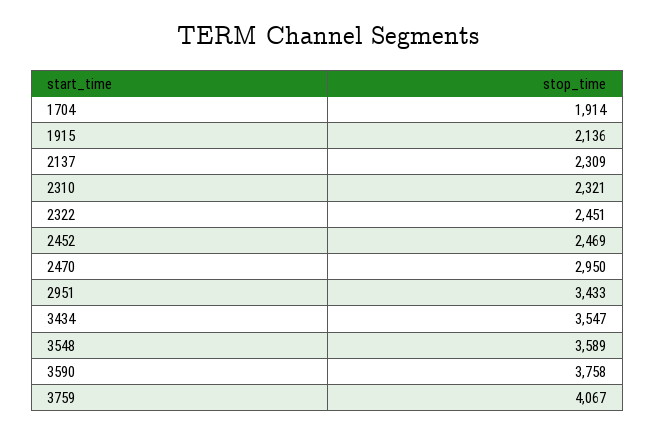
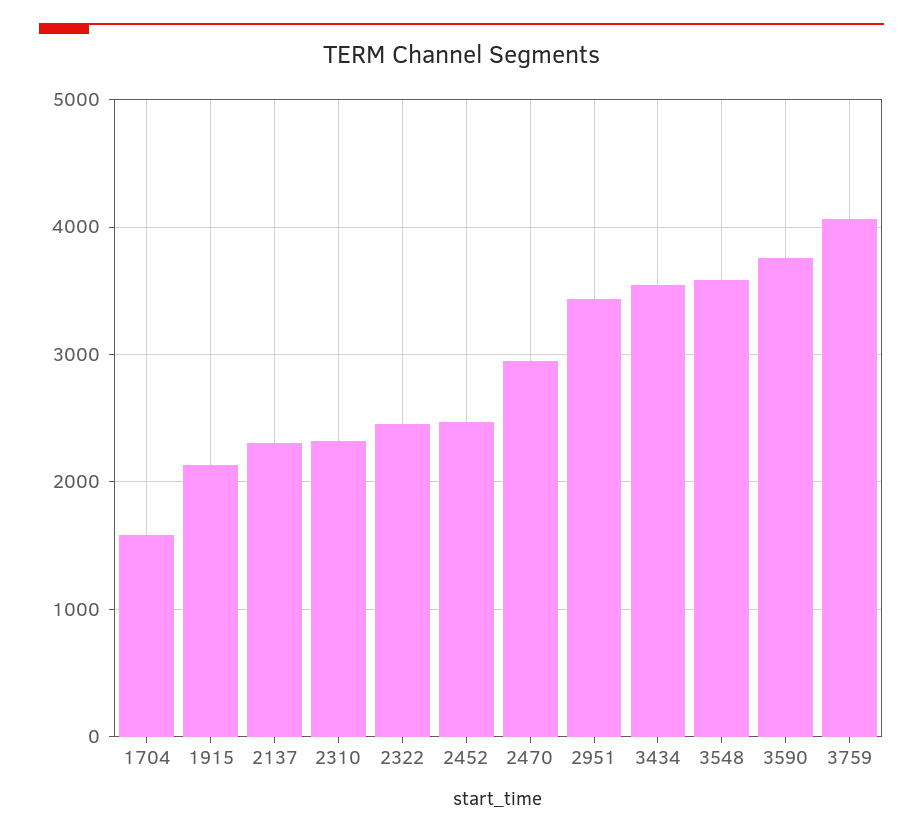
1704: 1914 -> 1600

